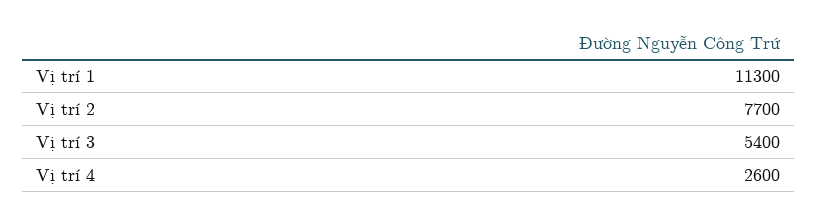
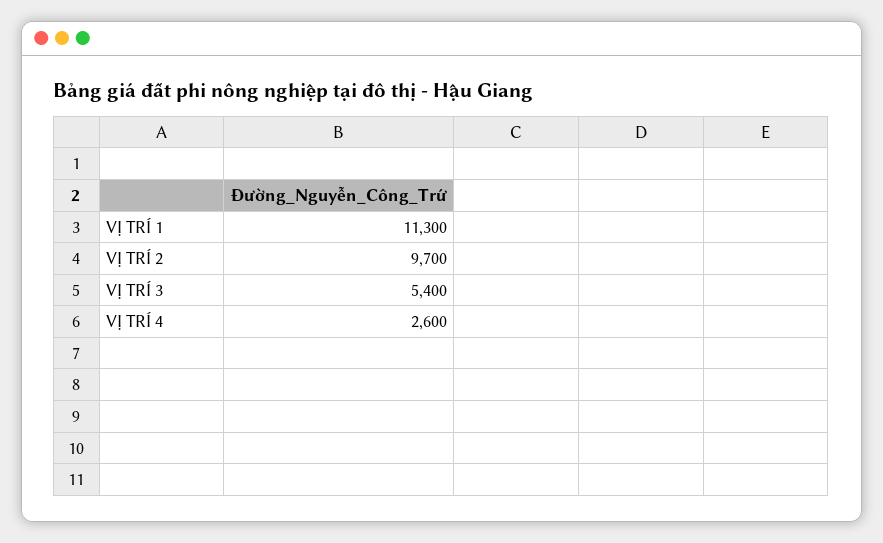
Vị trí 2: 7700 -> 9700

